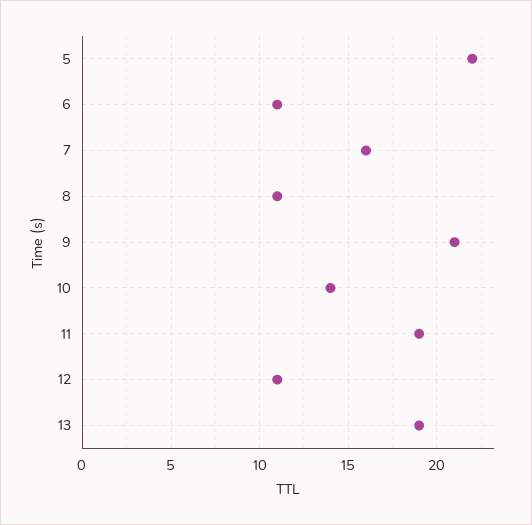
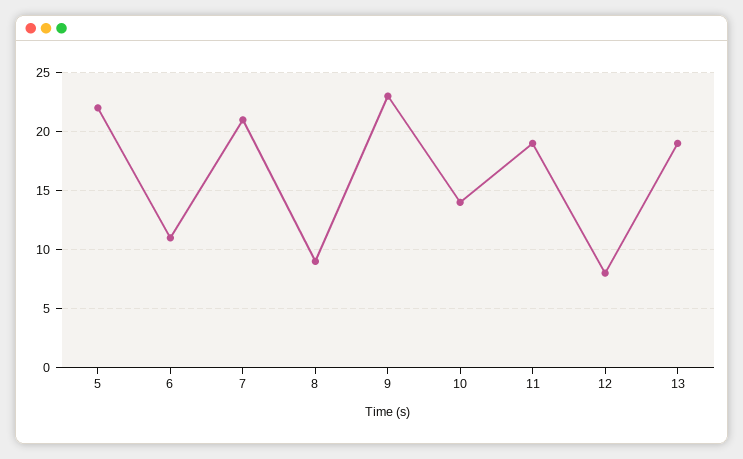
7: 16 -> 21
8: 11 -> 9
9: 21 -> 23
12: 11 -> 8

